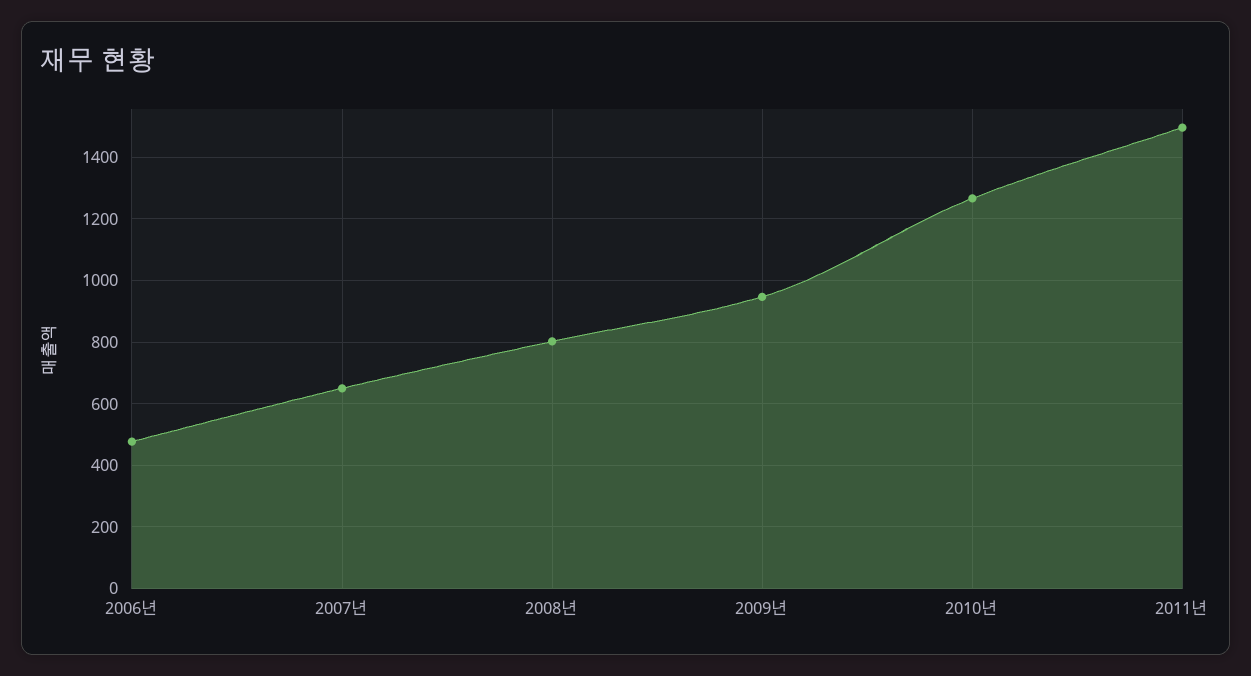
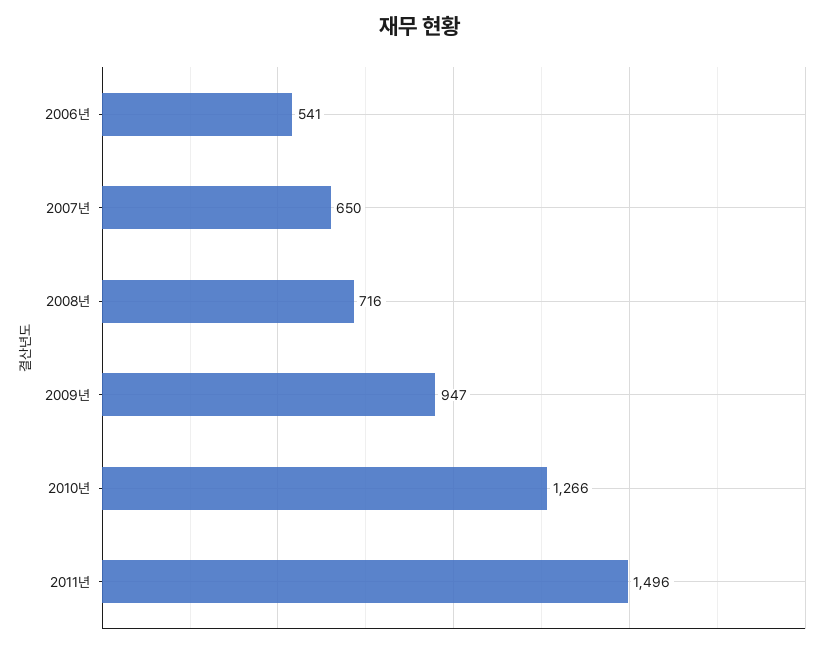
2006년: 480 -> 541
2008년: 800 -> 716

